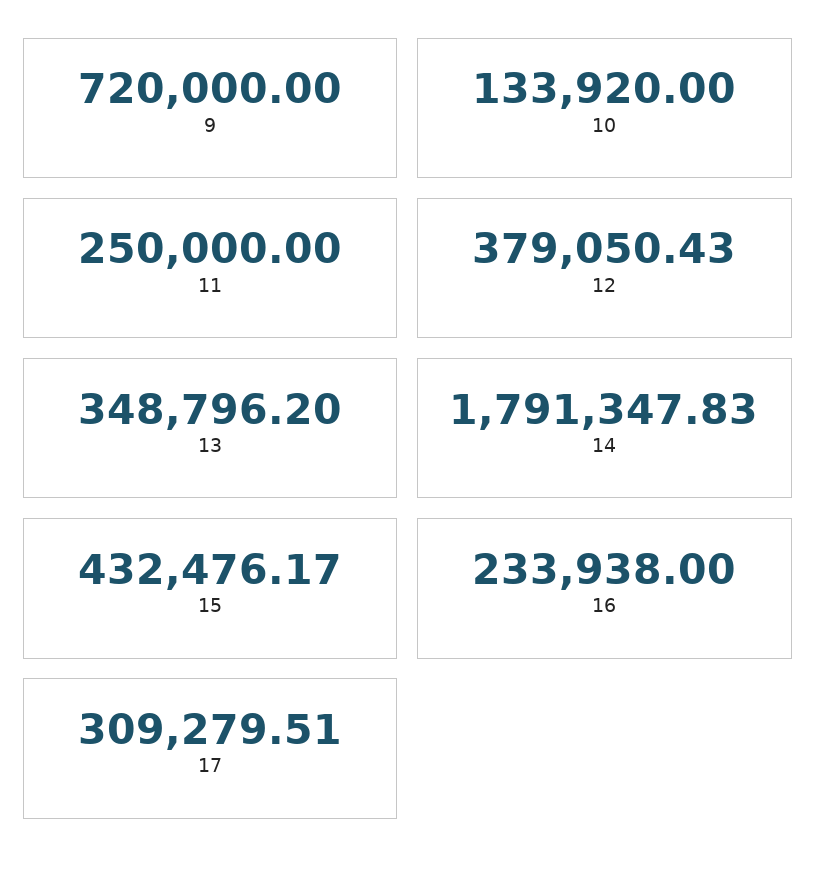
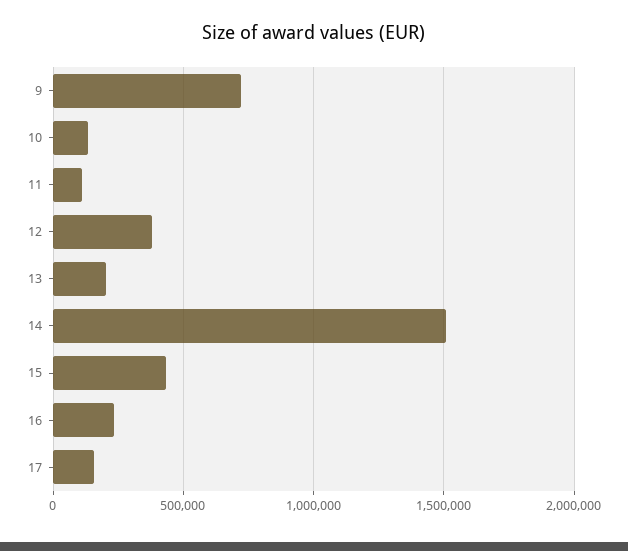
11: 250000 -> 100000
13: 348796.2 -> 200000
14: 1791347.83 -> 1500000
17: 309279.51 -> 150000

